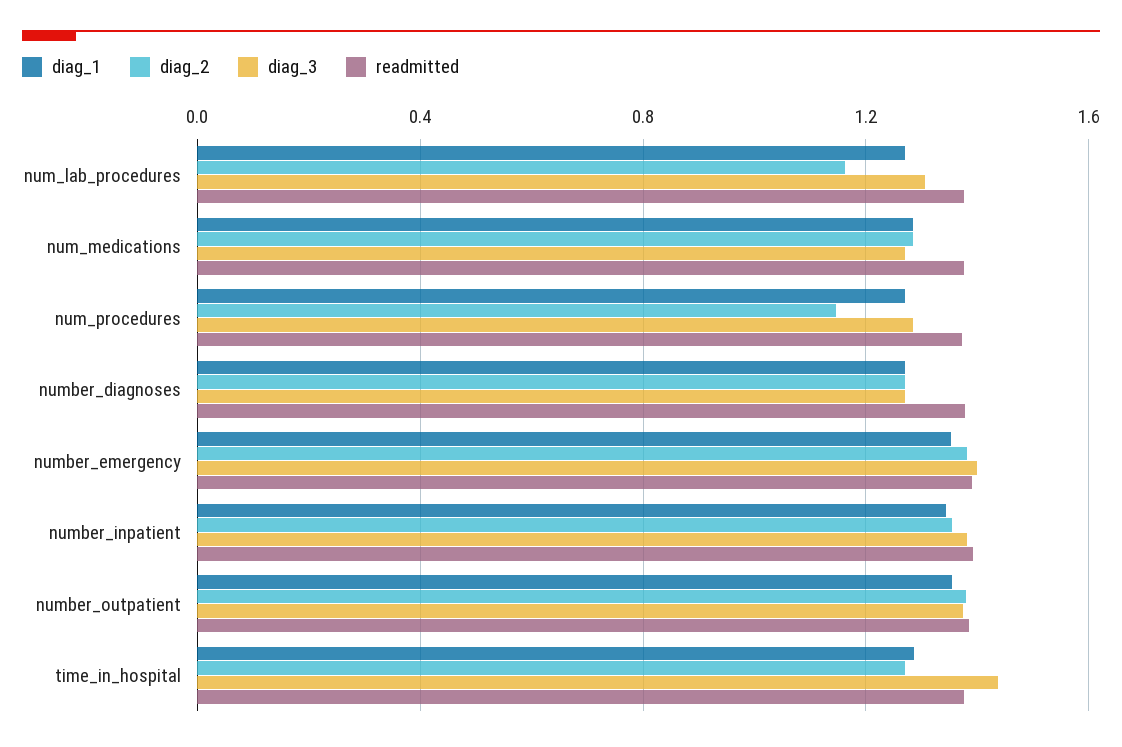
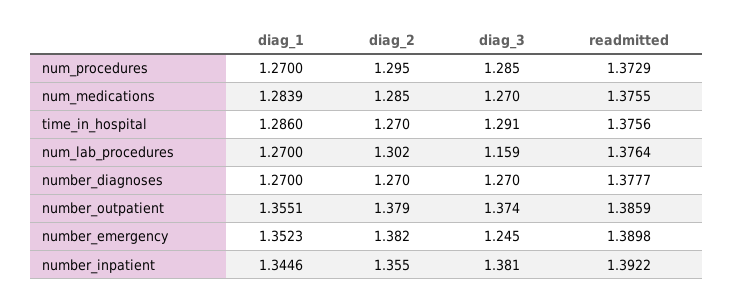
diag_2, num_lab_procedures: 1.15 -> 1.302
diag_3, num_lab_procedures: 1.3 -> 1.159
diag_2, num_procedures: 1.15 -> 1.295
diag_3, number_emergency: 1.4 -> 1.245
diag_3, time_in_hospital: 1.45 -> 1.291

